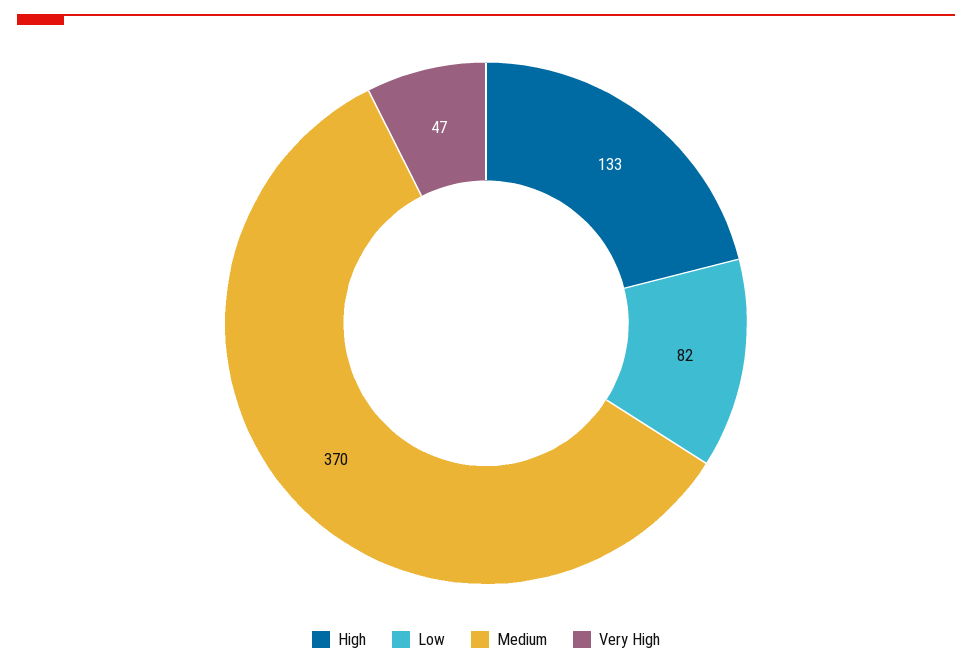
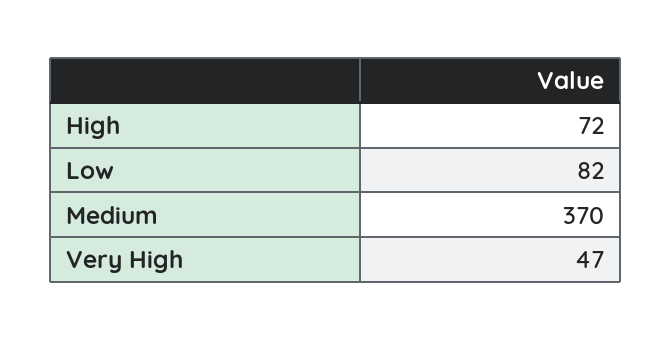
High: 133 -> 72

